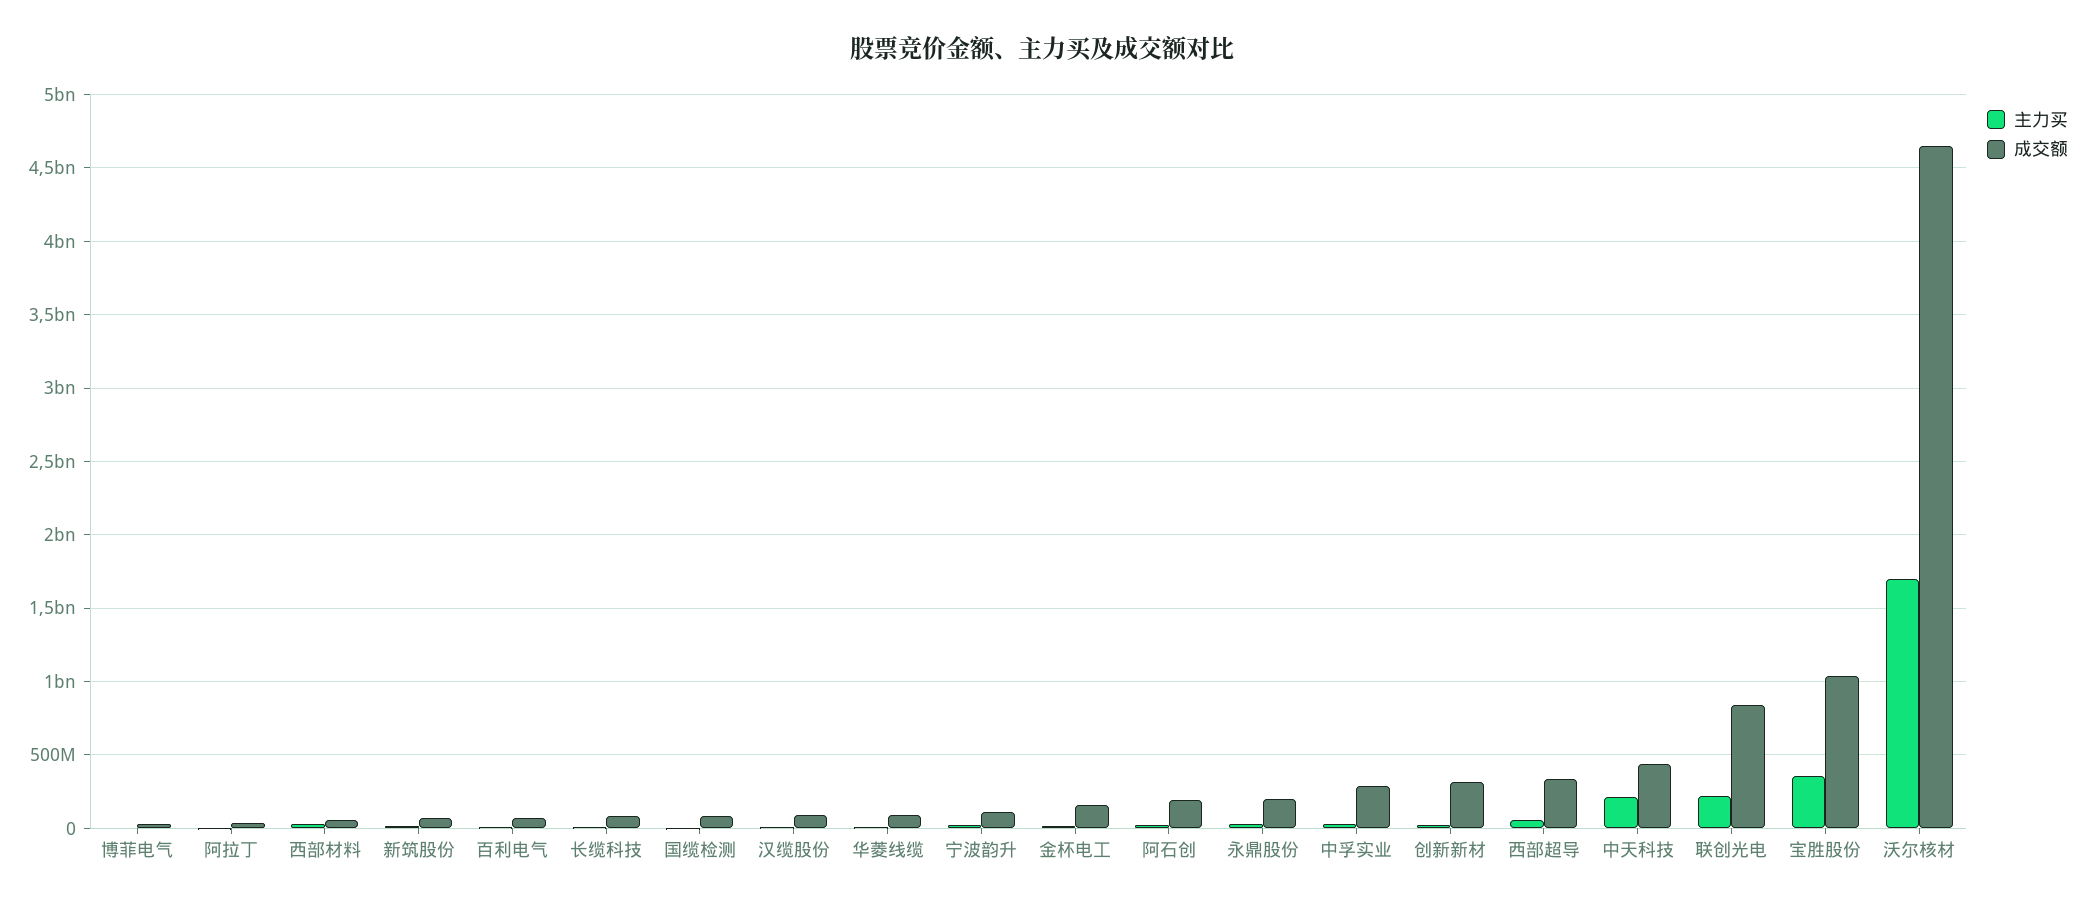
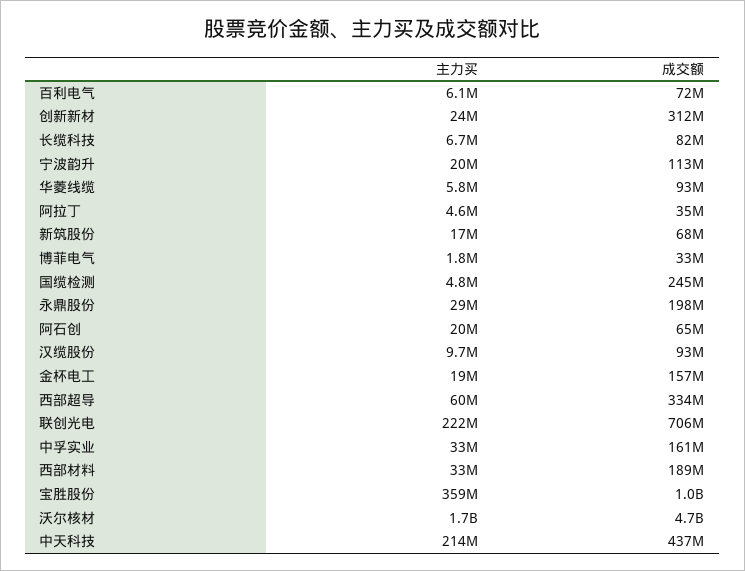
成交额, 西部材料: 50000000 -> 189000000
成交额, 国缆检测: 100000000 -> 245000000
成交额, 阿石创: 200000000 -> 65000000
成交额, 中孚实业: 300000000 -> 161000000
成交额, 联创光电: 850000000 -> 706000000

